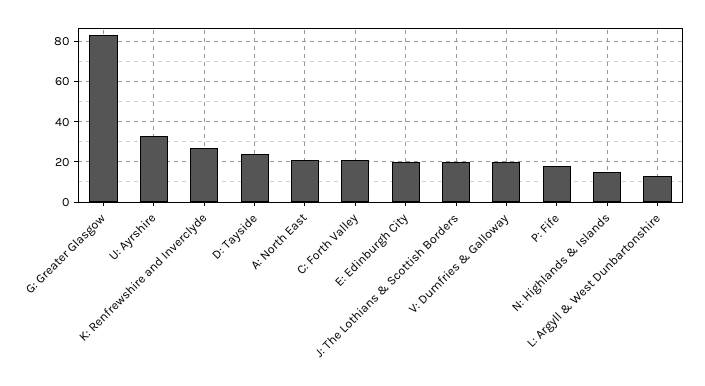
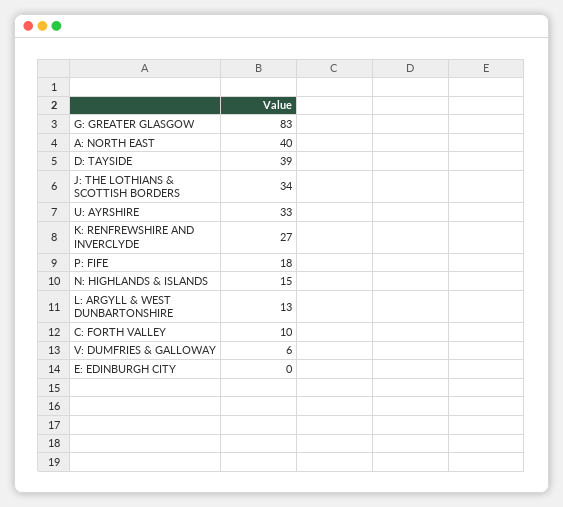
D: Tayside: 25 -> 39
A: North East: 20 -> 40
C: Forth Valley: 20 -> 10
E: Edinburgh City: 20 -> 0
J: The Lothians & Scottish Borders: 20 -> 34
V: Dumfries & Galloway: 20 -> 6

